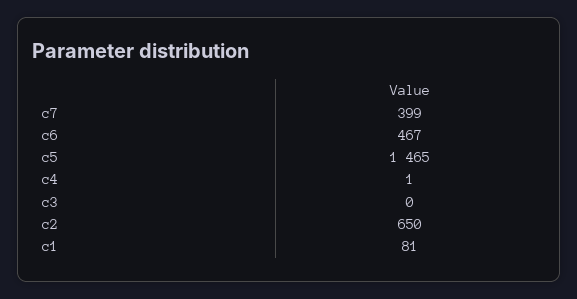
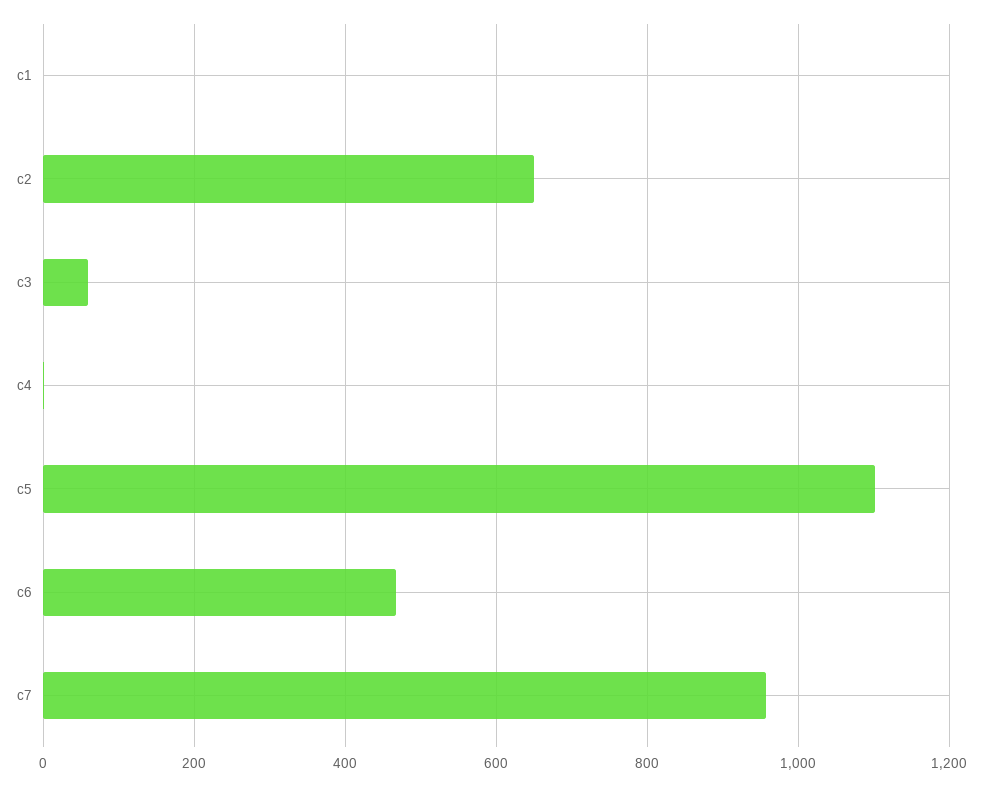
c7: 399 -> 960
c5: 1465 -> 1100
c3: 0 -> 60
c1: 81 -> 0

